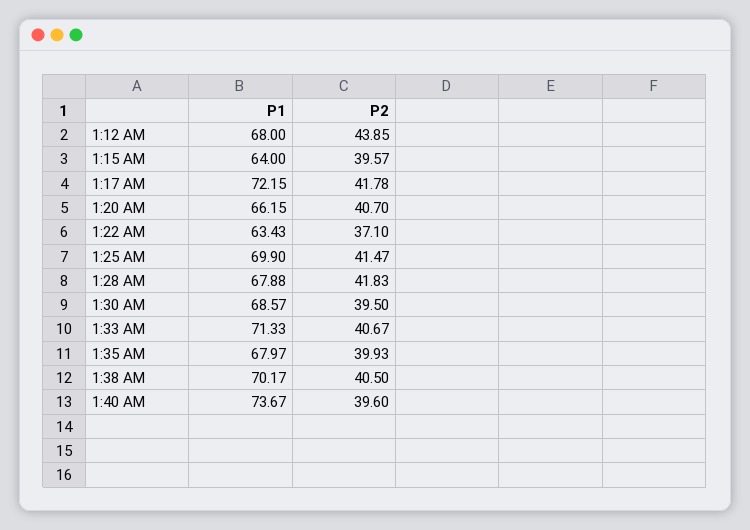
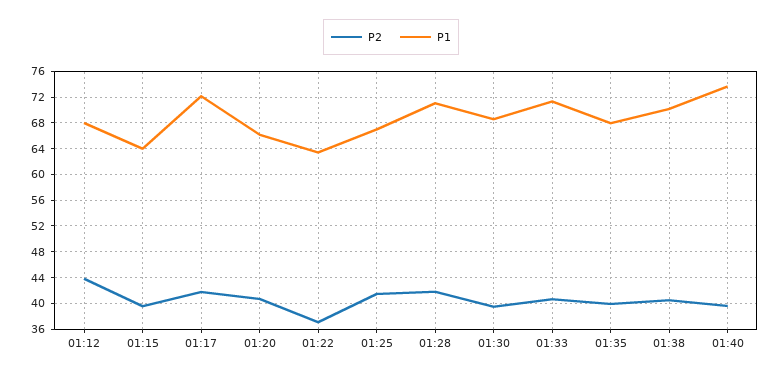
P1, 1:25 AM: 69.9 -> 67
P1, 1:28 AM: 67.88 -> 71

